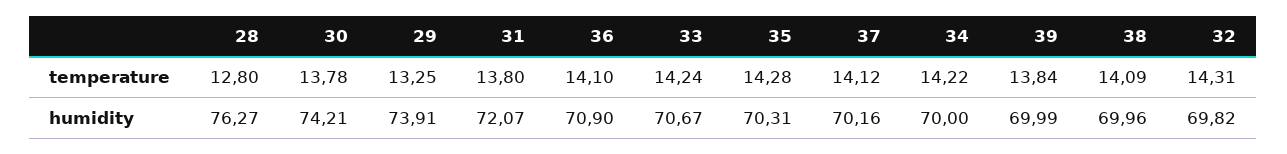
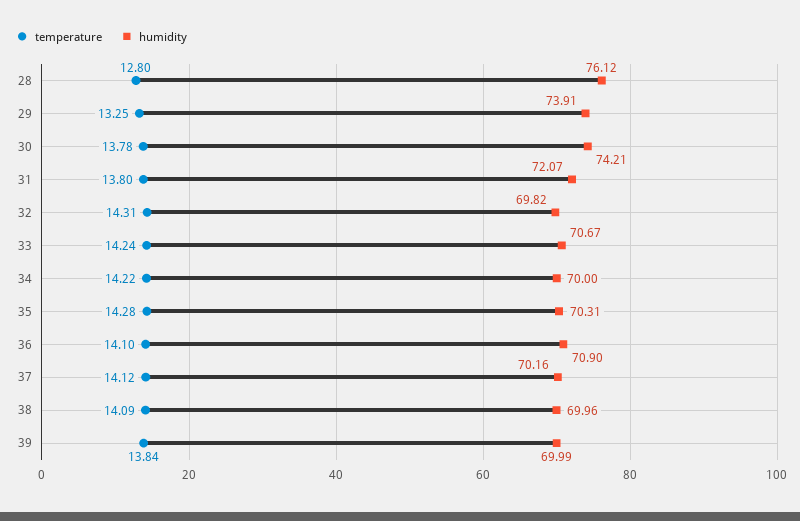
humidity, 28: 76.27 -> 76.12

